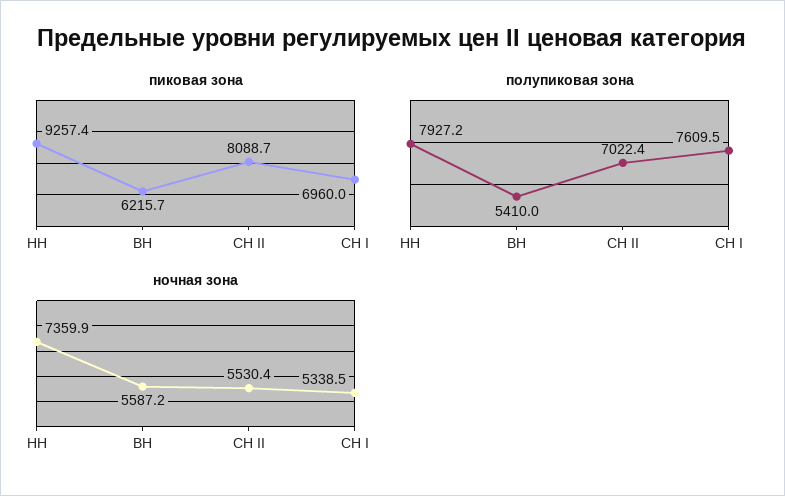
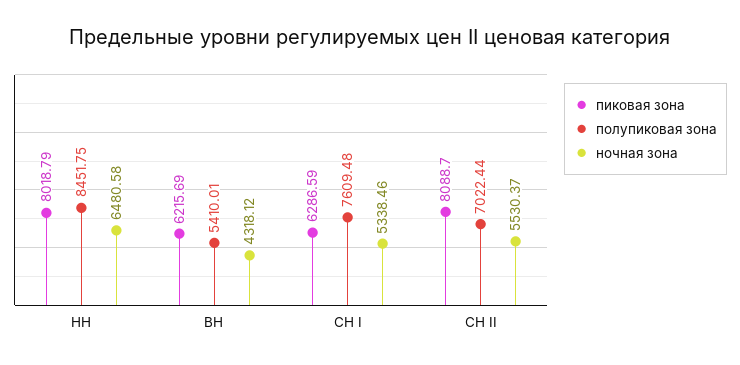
пиковая зона, НН: 9257.4 -> 8018.79
пиковая зона, СН I: 6960 -> 6286.59
полупиковая зона, НН: 7927.2 -> 8451.75
ночная зона, НН: 7359.9 -> 6480.58
ночная зона, ВН: 5587.2 -> 4318.12

